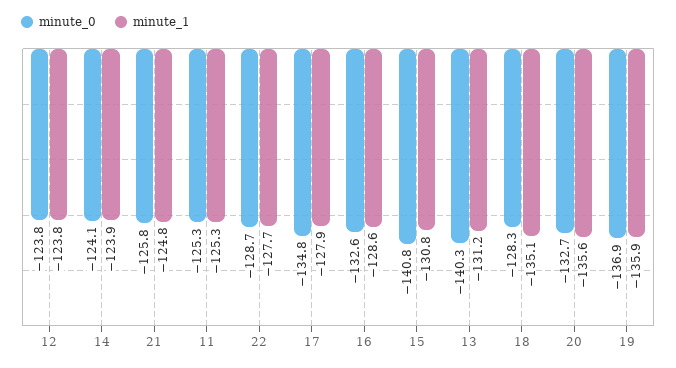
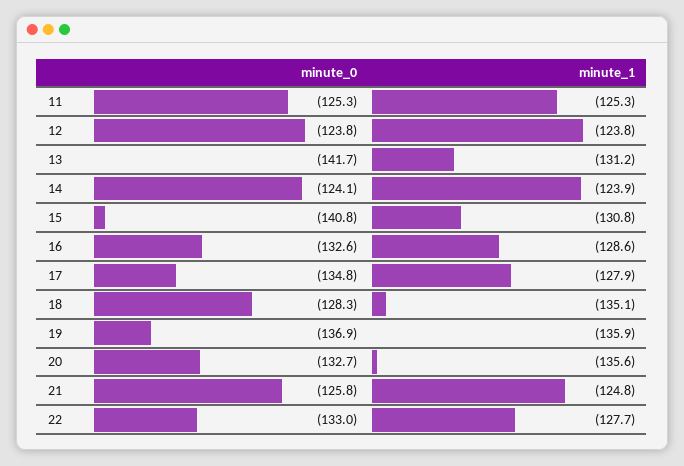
minute_0, 22: -128.7 -> -133
minute_0, 13: -140.3 -> -141.7

